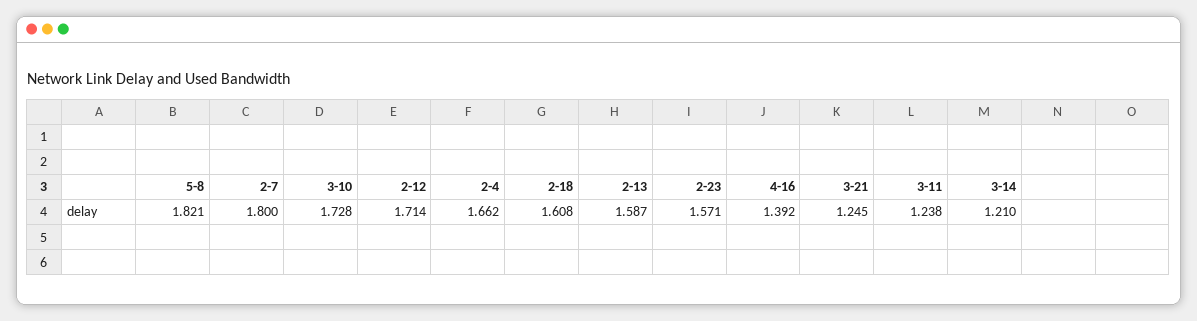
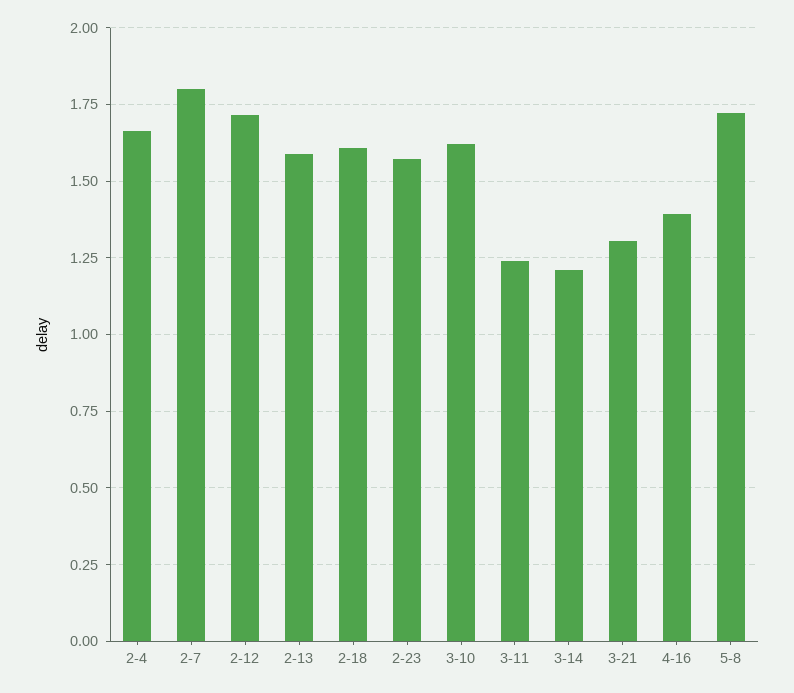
5-8: 1.821 -> 1.725
3-10: 1.728 -> 1.625
3-21: 1.245 -> 1.3

